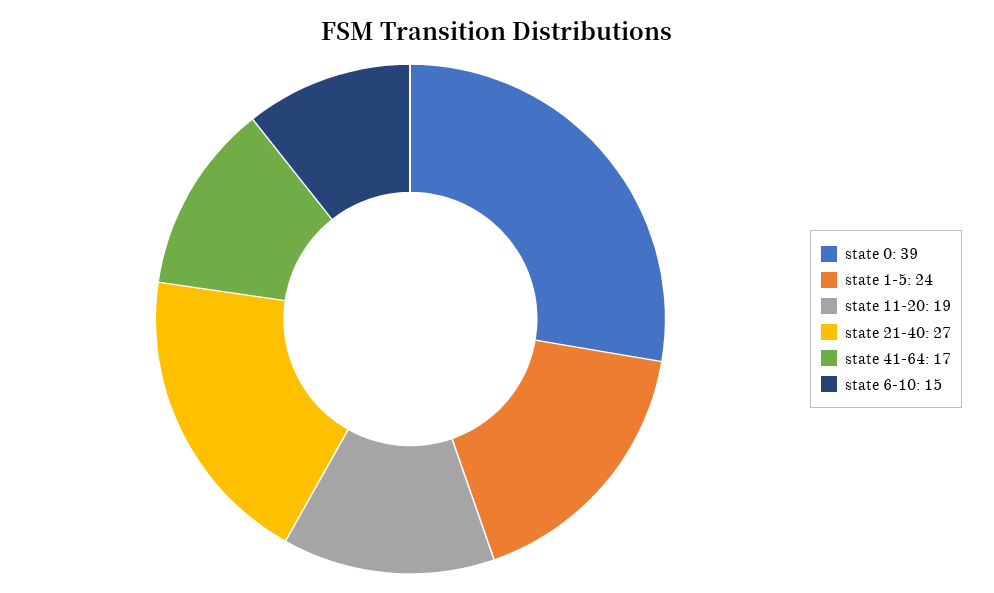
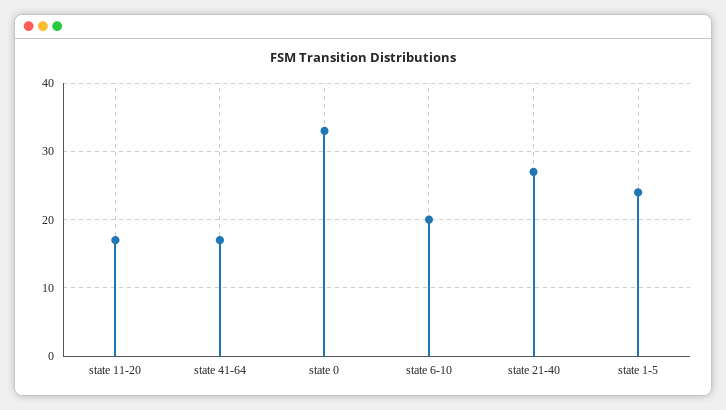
state 0: 39 -> 33
state 11-20: 19 -> 17
state 6-10: 15 -> 20

